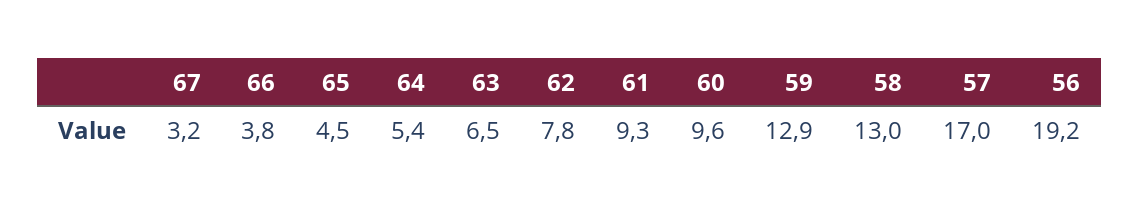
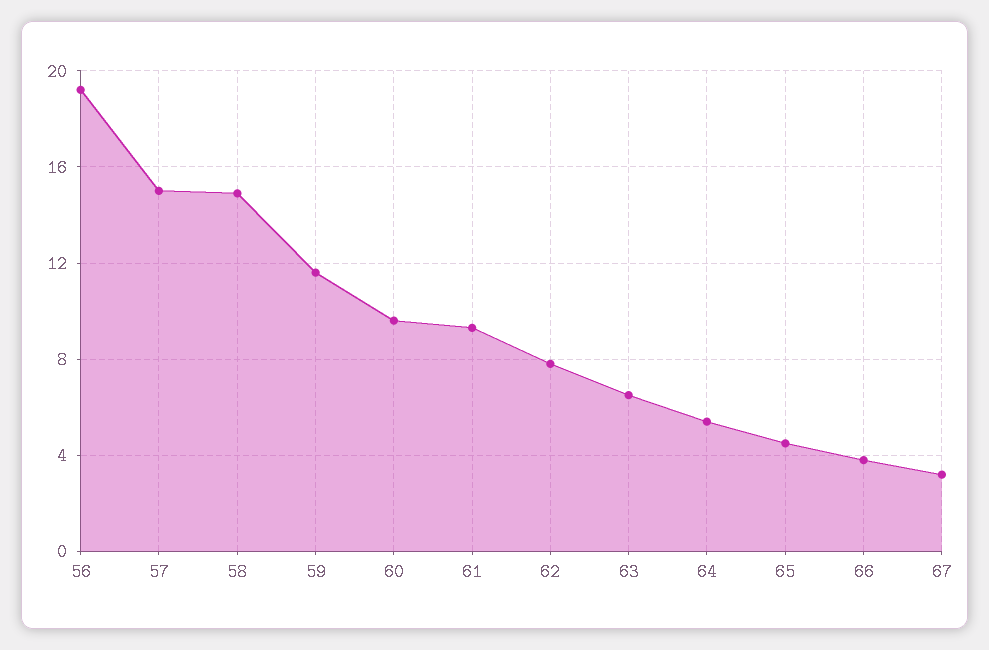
59: 12.9 -> 11.5
58: 13 -> 15
57: 17 -> 15

